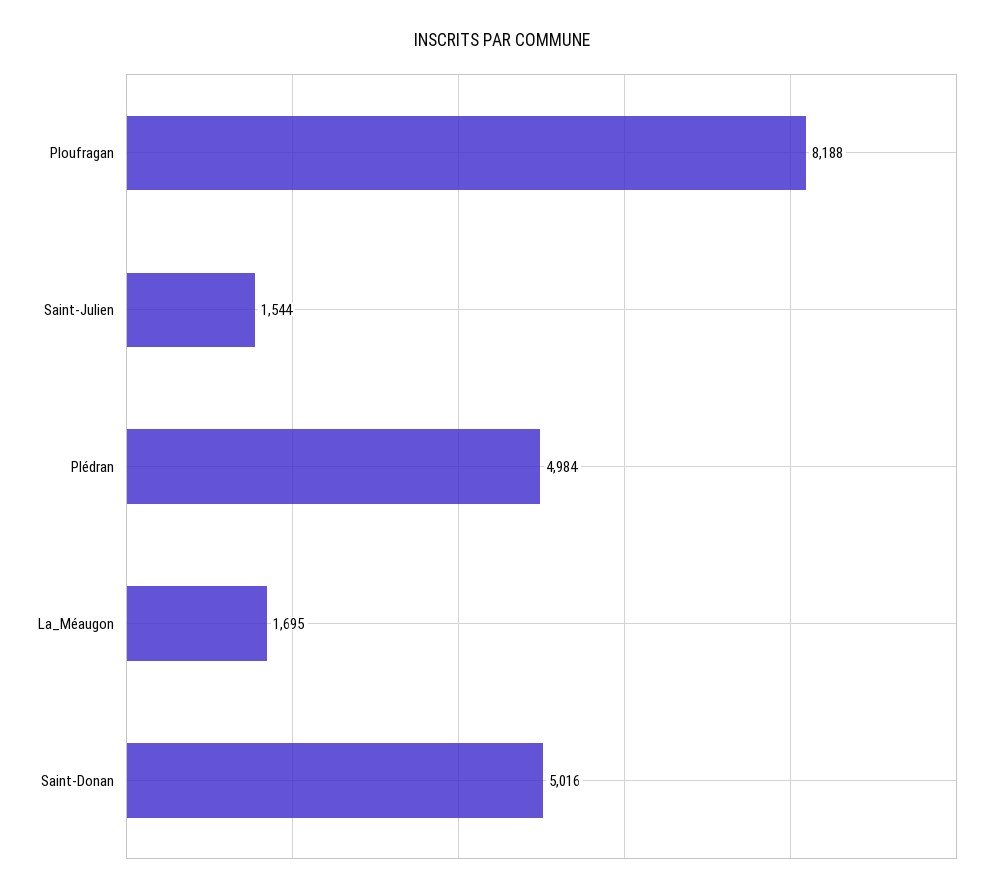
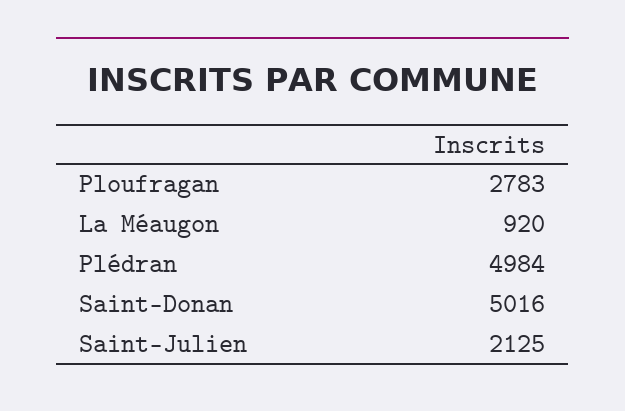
Ploufragan: 8188 -> 2783
Saint-Julien: 1544 -> 2125
La_Méaugon: 1695 -> 920

